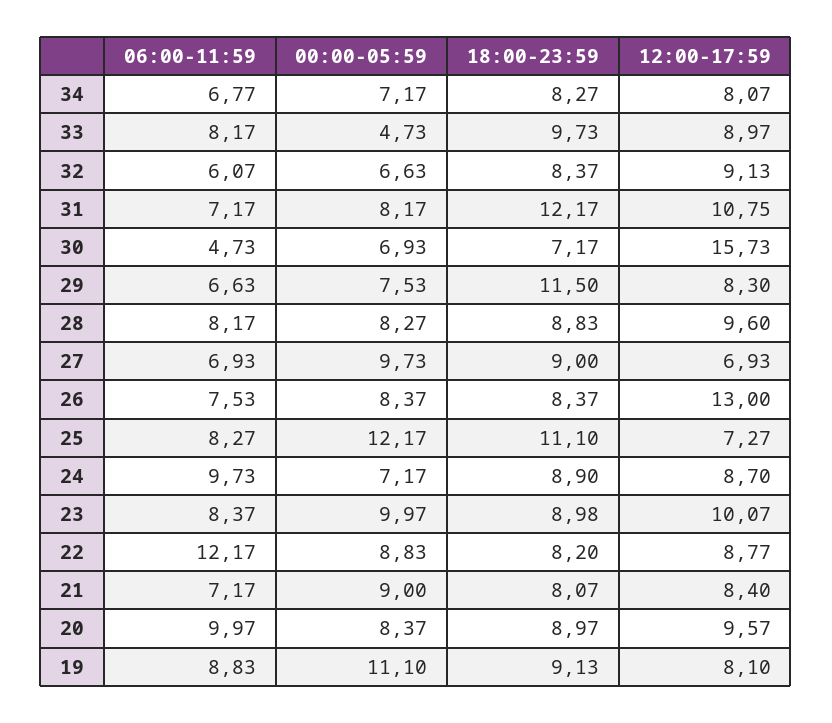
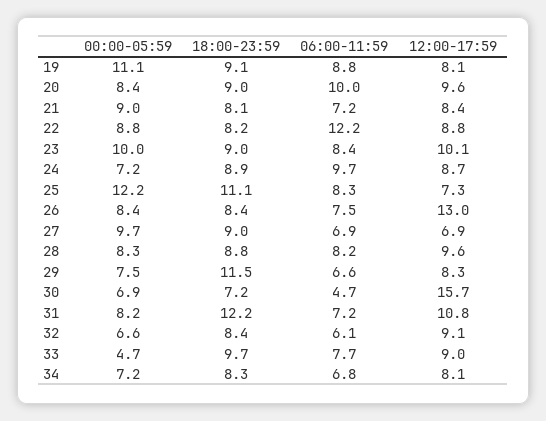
06:00-11:59, 33: 8.17 -> 7.7

